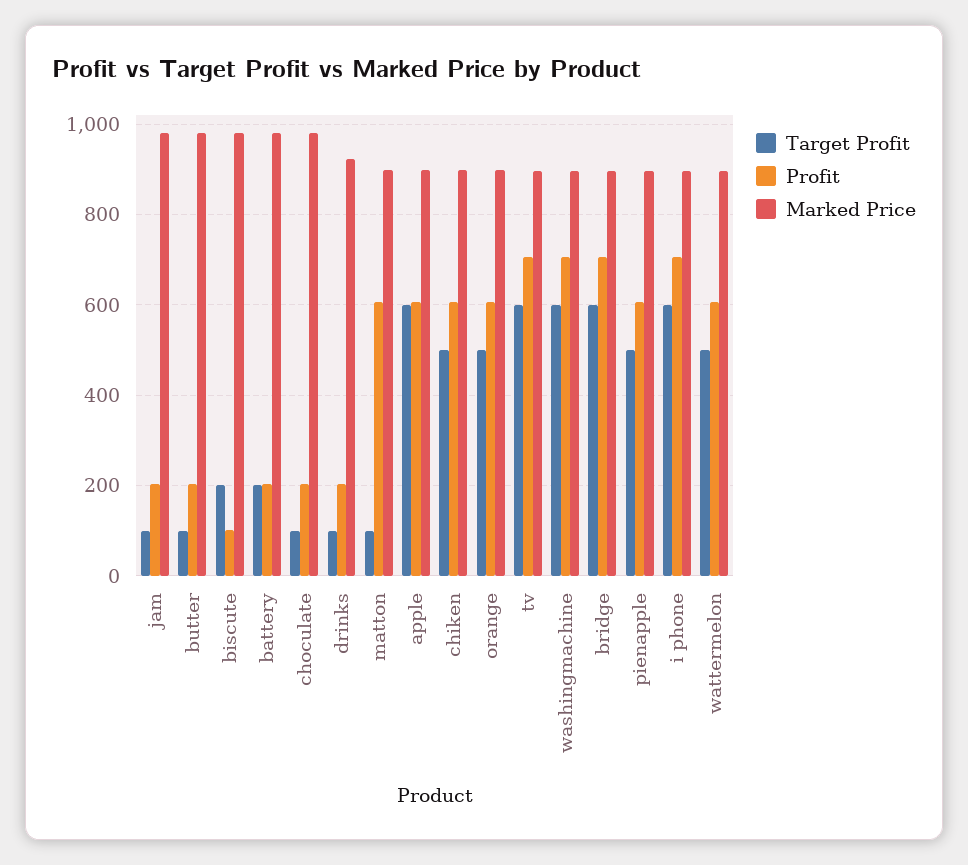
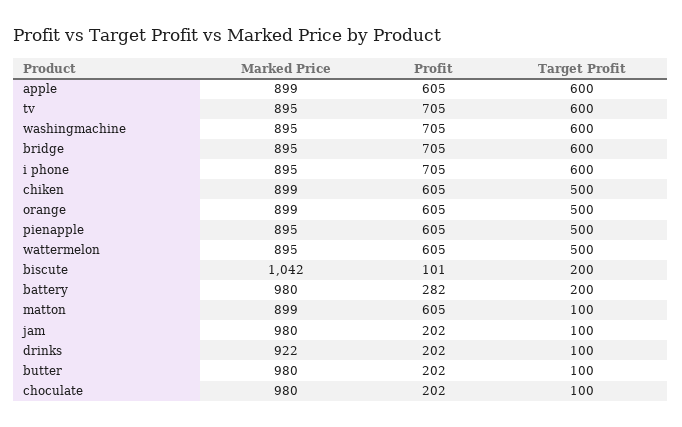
Marked Price, biscute: 980 -> 1042
Profit, battery: 200 -> 282

